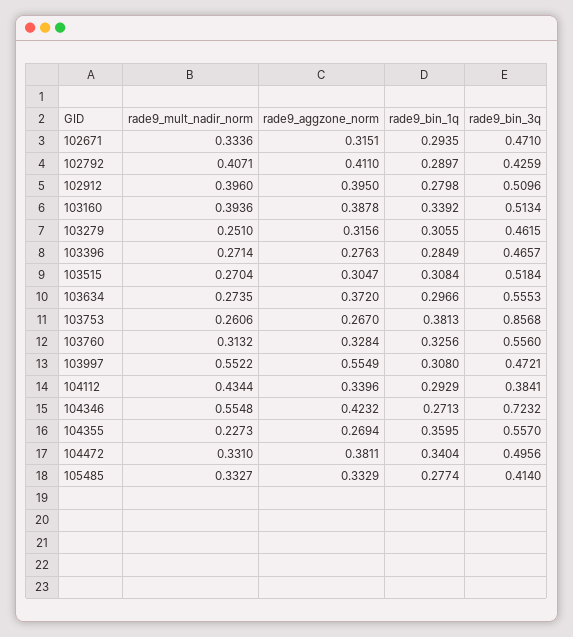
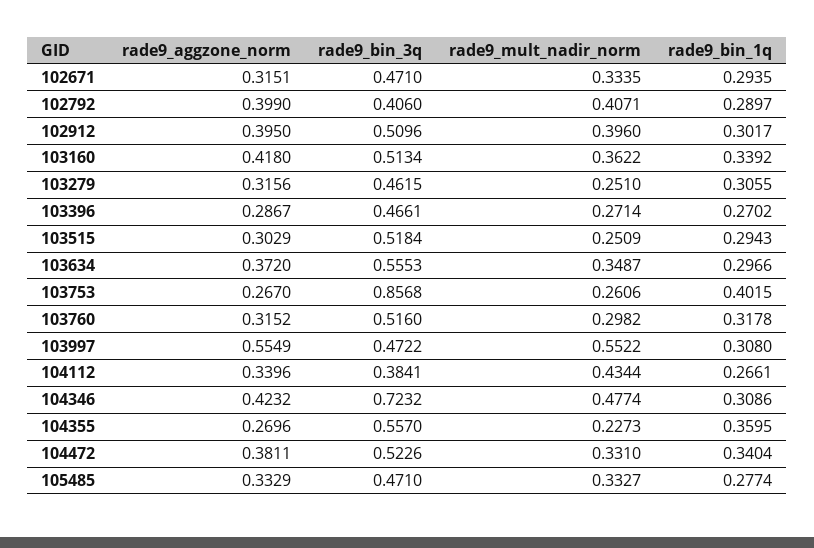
rade9_mult_nadir_norm, 102671: 0.3336 -> 0.3335
rade9_aggzone_norm, 102792: 0.411 -> 0.399
rade9_bin_3q, 102792: 0.4259 -> 0.406
rade9_bin_1q, 102912: 0.2798 -> 0.3017
rade9_mult_nadir_norm, 103160: 0.3936 -> 0.3622
rade9_aggzone_norm, 103160: 0.3878 -> 0.418
rade9_aggzone_norm, 103396: 0.2763 -> 0.2867
rade9_bin_1q, 103396: 0.2849 -> 0.2702
rade9_bin_3q, 103396: 0.4657 -> 0.4661
rade9_mult_nadir_norm, 103515: 0.2704 -> 0.2509
rade9_aggzone_norm, 103515: 0.3047 -> 0.3029
rade9_bin_1q, 103515: 0.3084 -> 0.2943
rade9_mult_nadir_norm, 103634: 0.2735 -> 0.3487
rade9_bin_1q, 103753: 0.3813 -> 0.4015
rade9_mult_nadir_norm, 103760: 0.3132 -> 0.2982
rade9_aggzone_norm, 103760: 0.3284 -> 0.3152
rade9_bin_1q, 103760: 0.3256 -> 0.3178
rade9_bin_3q, 103760: 0.556 -> 0.516
rade9_bin_3q, 103997: 0.4721 -> 0.4722
rade9_bin_1q, 104112: 0.2929 -> 0.2661
rade9_mult_nadir_norm, 104346: 0.5548 -> 0.4774
rade9_bin_1q, 104346: 0.2713 -> 0.3086
rade9_aggzone_norm, 104355: 0.2694 -> 0.2696
rade9_bin_3q, 104472: 0.4956 -> 0.5226
rade9_bin_3q, 105485: 0.414 -> 0.471

